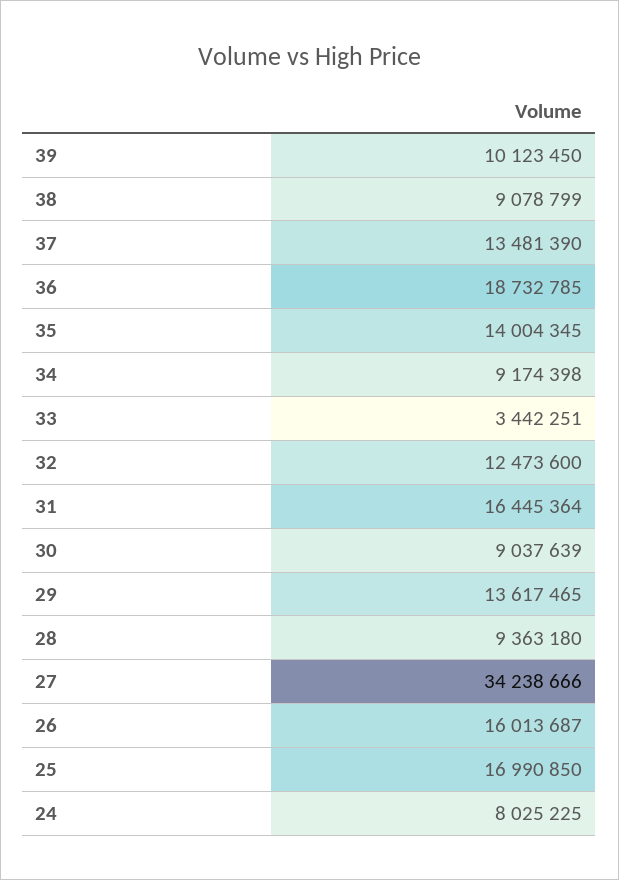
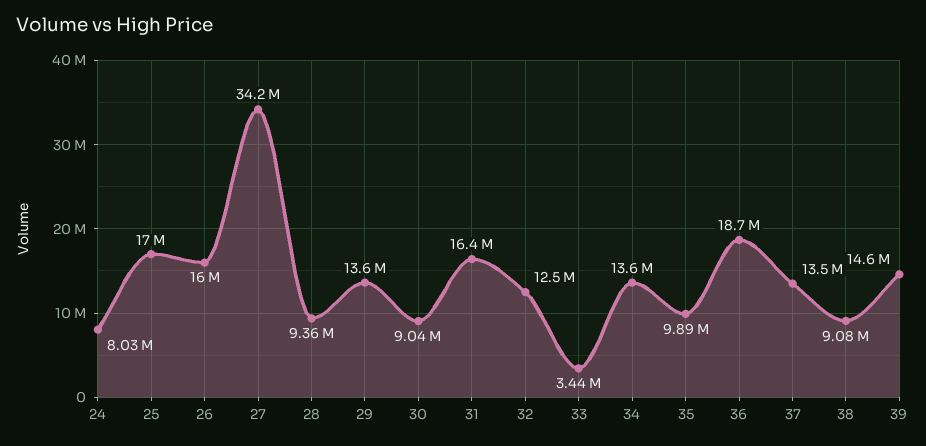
39: 10123450 -> 14600000
35: 14004345 -> 9890000
34: 9174398 -> 13600000

